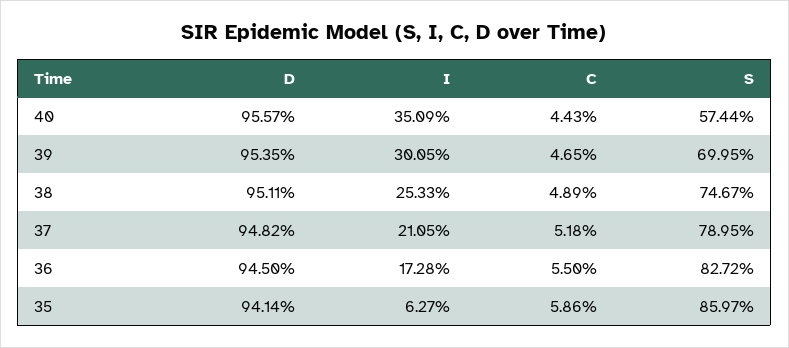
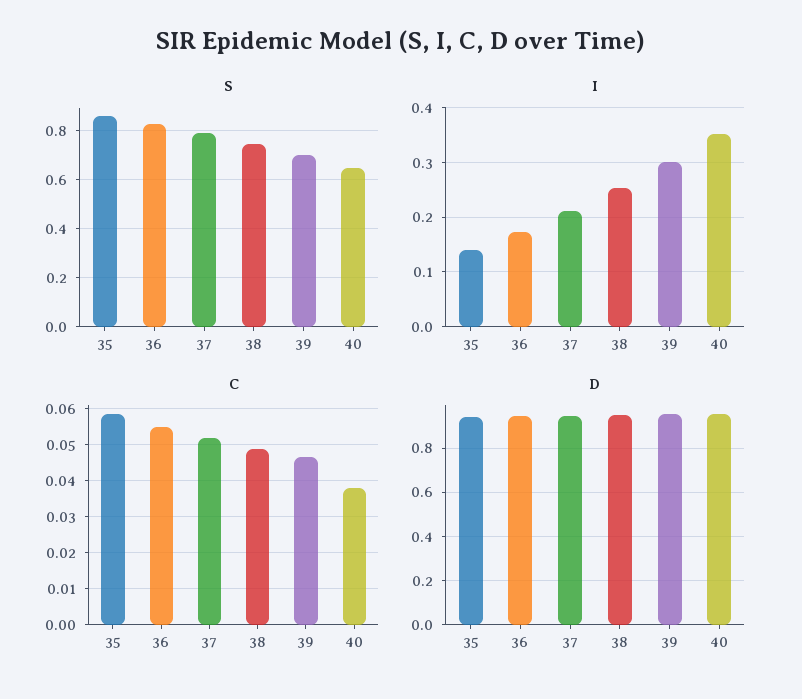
C, 40: 0.0443 -> 0.038
S, 40: 0.5744 -> 0.65
I, 35: 0.0627 -> 0.14

